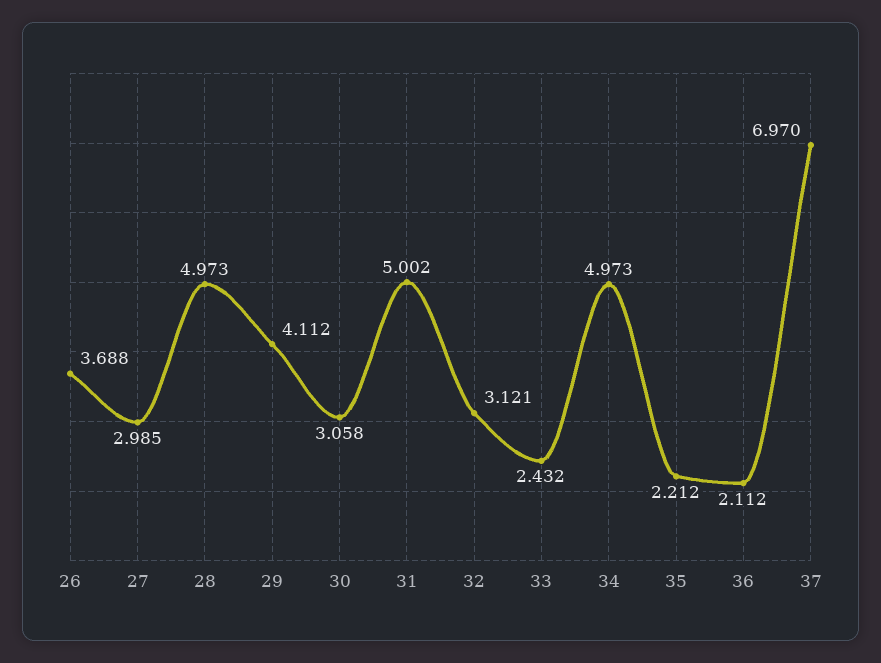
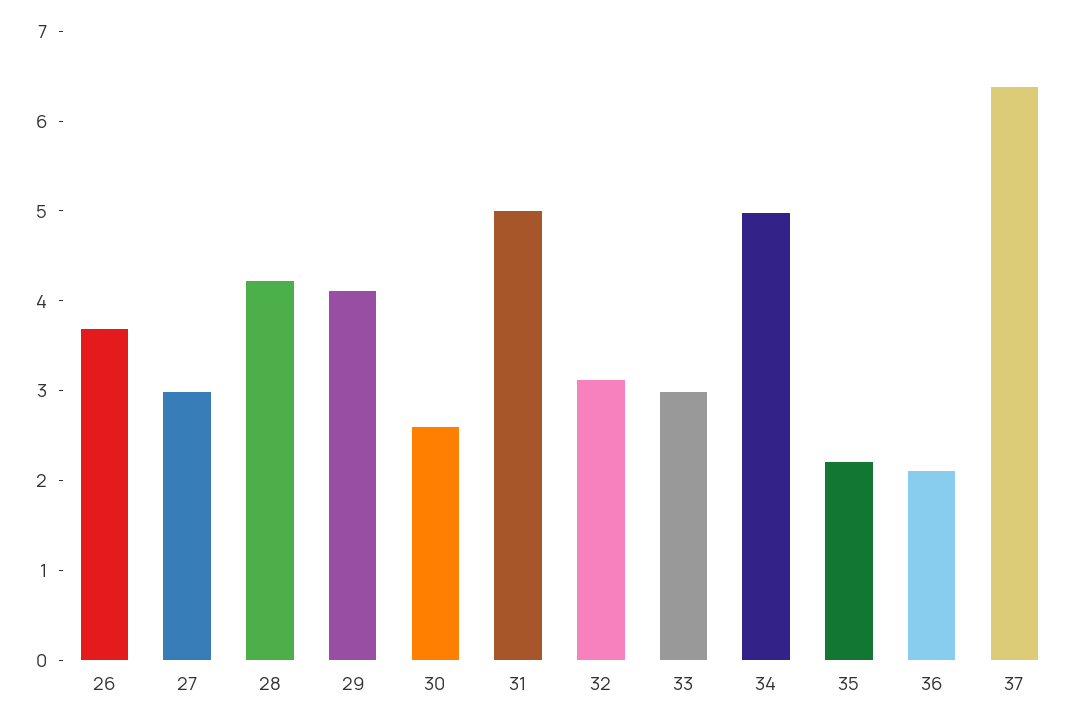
28: 4.973 -> 4.2
30: 3.058 -> 2.6
33: 2.432 -> 3
37: 6.97 -> 6.4

